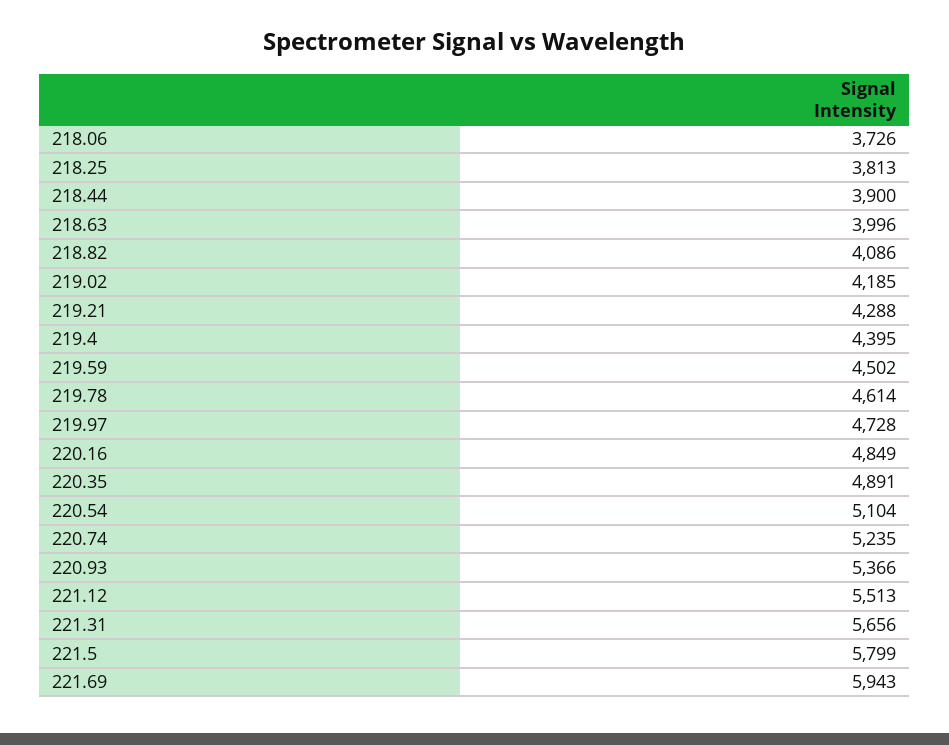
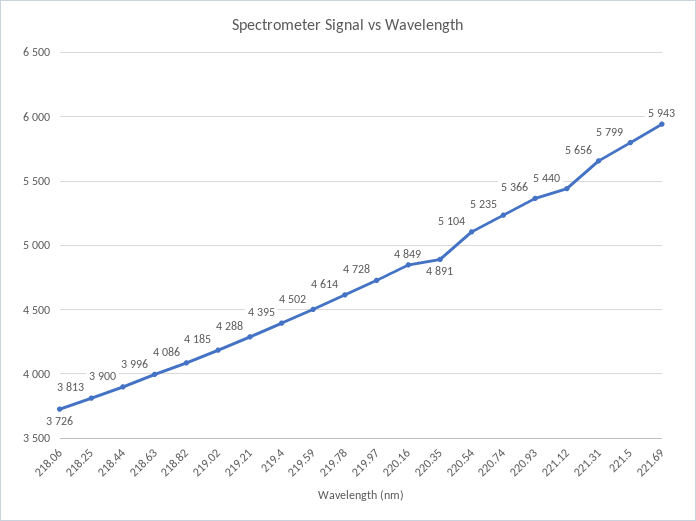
221.12: 5513 -> 5440

